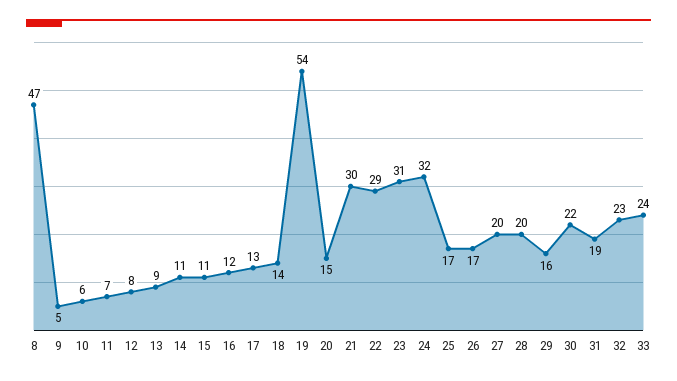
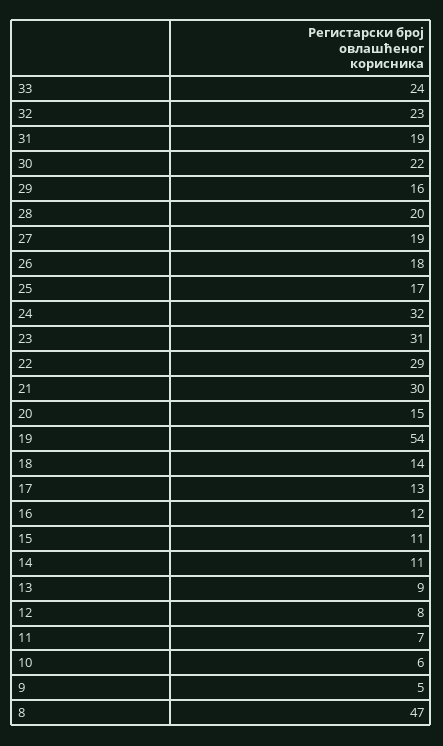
26: 17 -> 18
27: 20 -> 19

